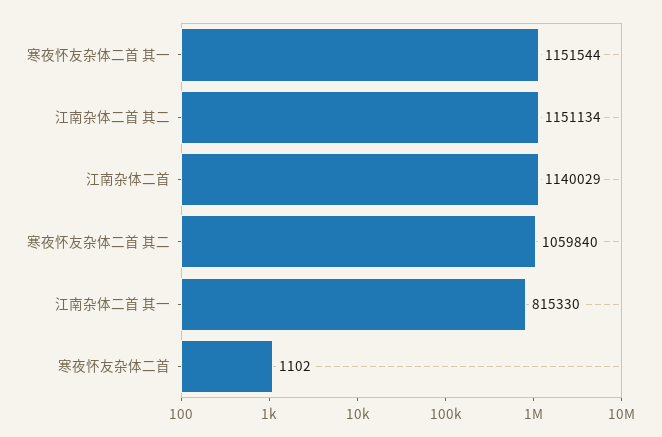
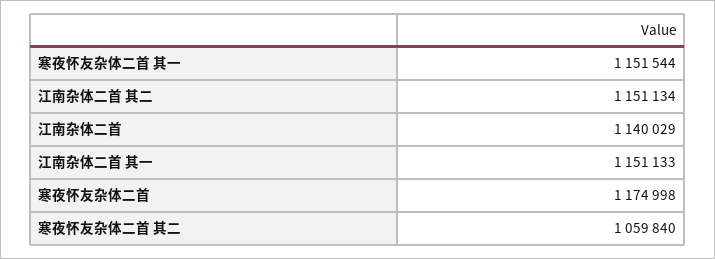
江南杂体二首 其一: 815330 -> 1151133
寒夜怀友杂体二首: 1102 -> 1174998

